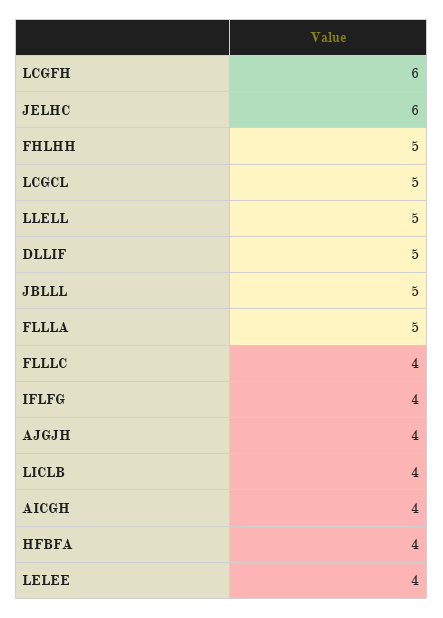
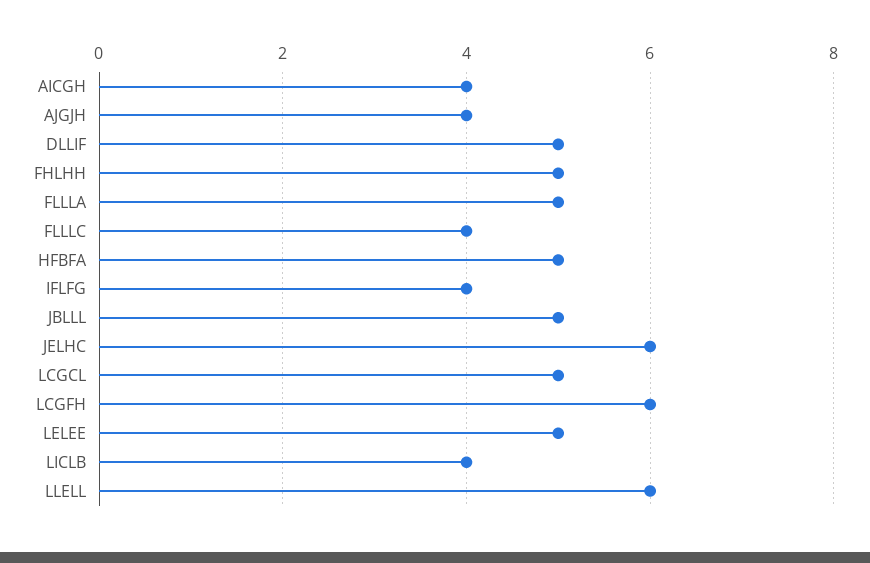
LLELL: 5 -> 6
HFBFA: 4 -> 5
LELEE: 4 -> 5

